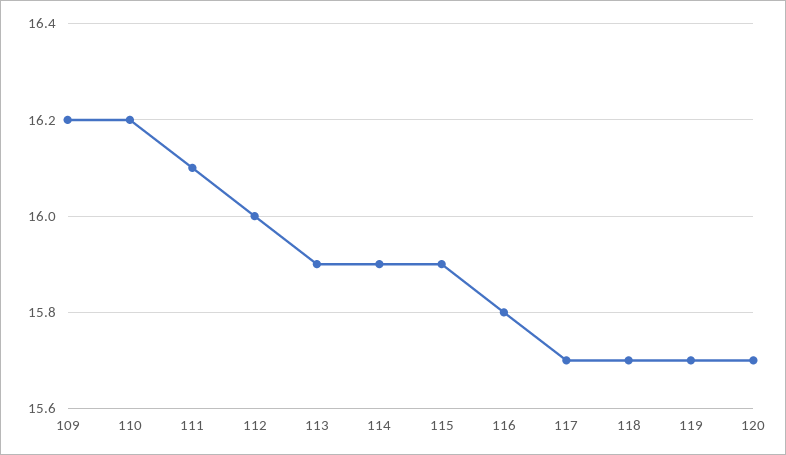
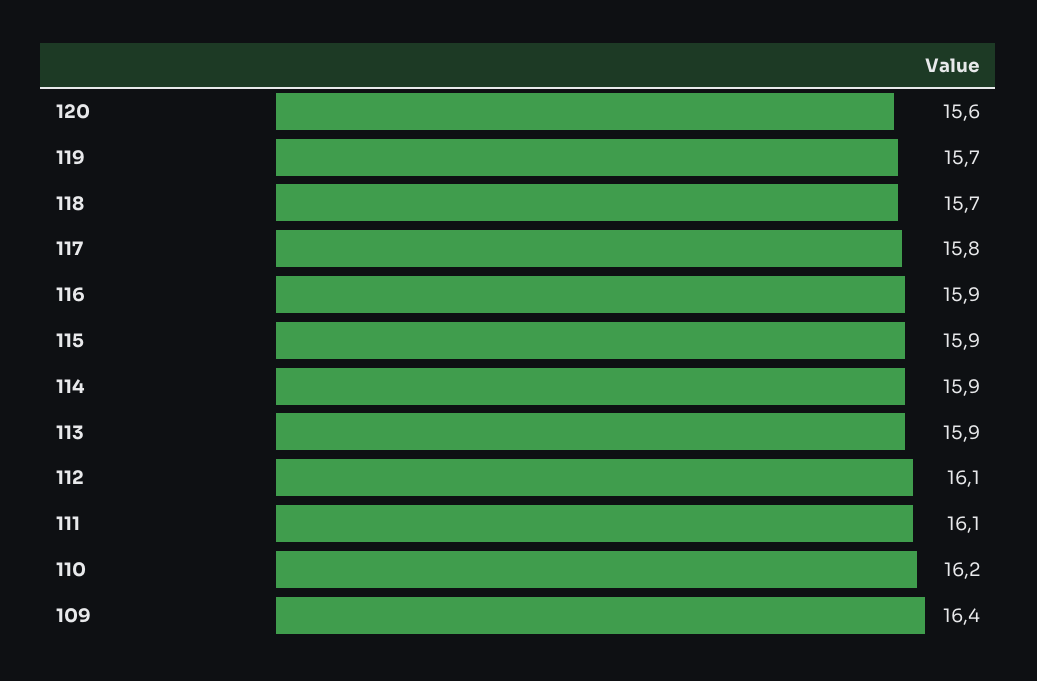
109: 16.2 -> 16.4
112: 16 -> 16.1
116: 15.8 -> 15.9
117: 15.7 -> 15.8
120: 15.7 -> 15.6

